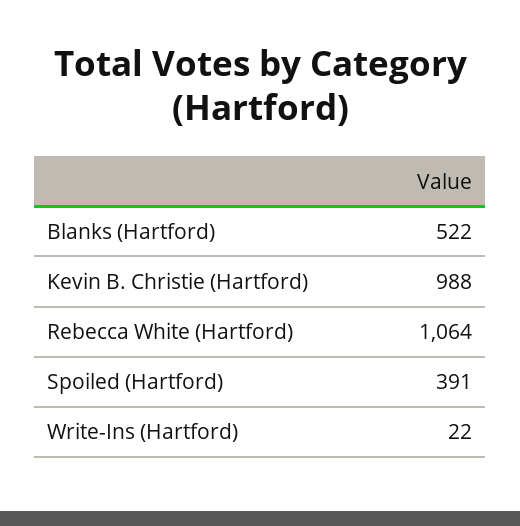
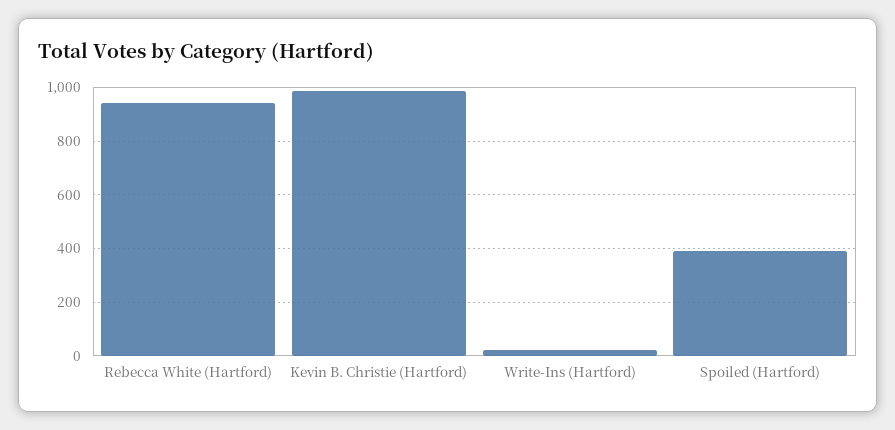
Blanks (Hartford): 522 -> none
Rebecca White (Hartford): 1064 -> 950

